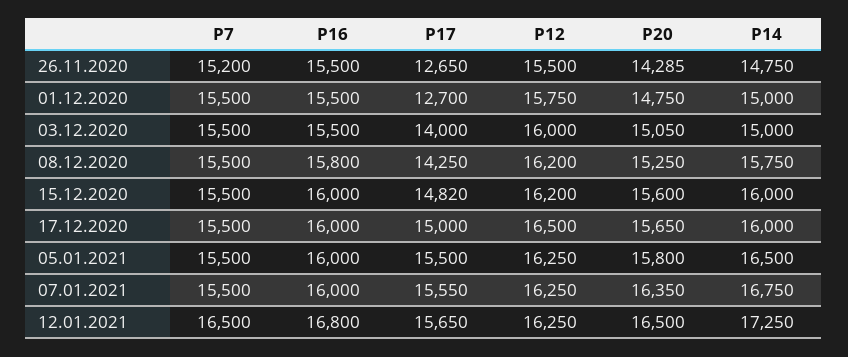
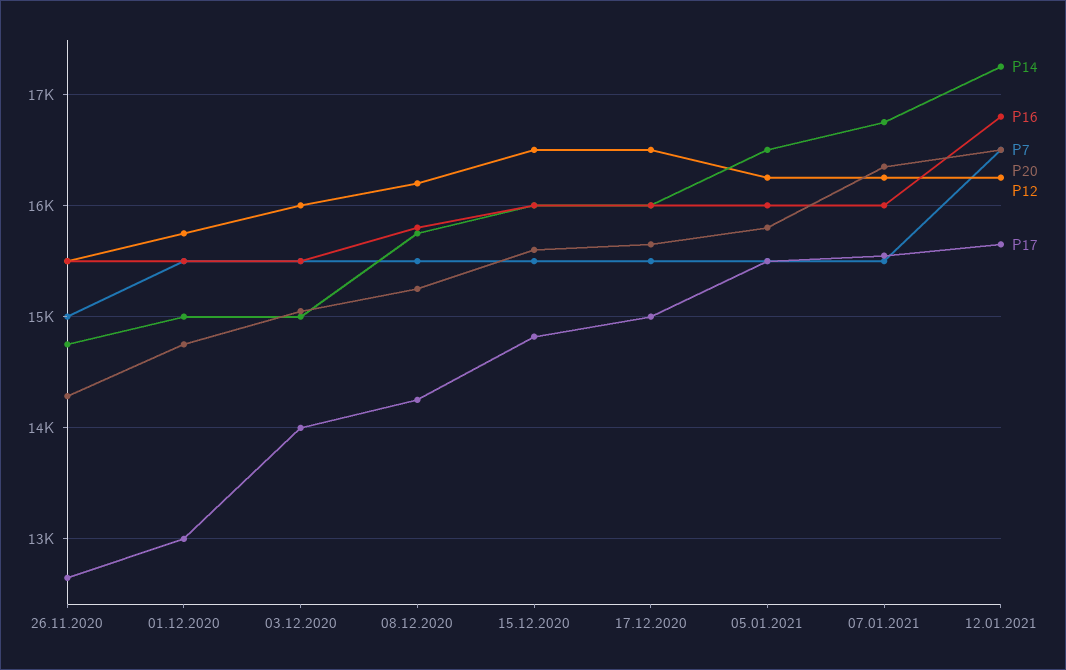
P7, 26.11.2020: 15200 -> 15000
P17, 01.12.2020: 12700 -> 13000
P12, 15.12.2020: 16200 -> 16500

